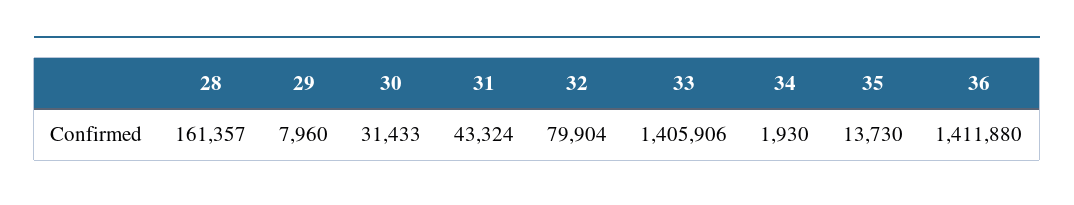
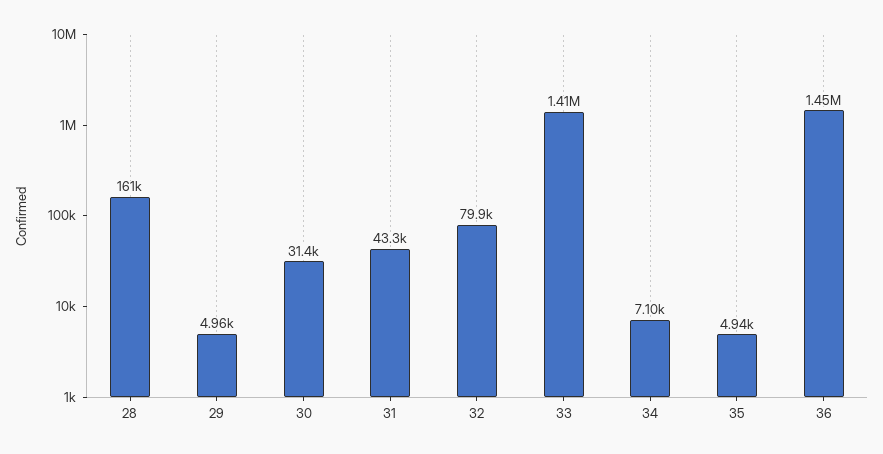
29: 7960 -> 4960
34: 1930 -> 7100
35: 13730 -> 4940
36: 1411880 -> 1450000

